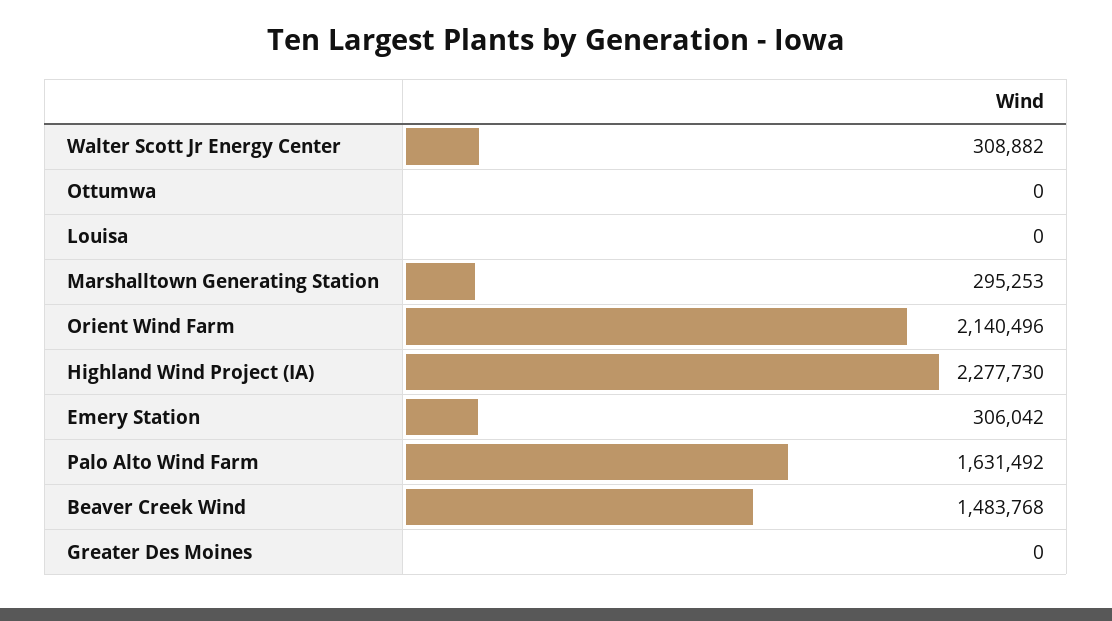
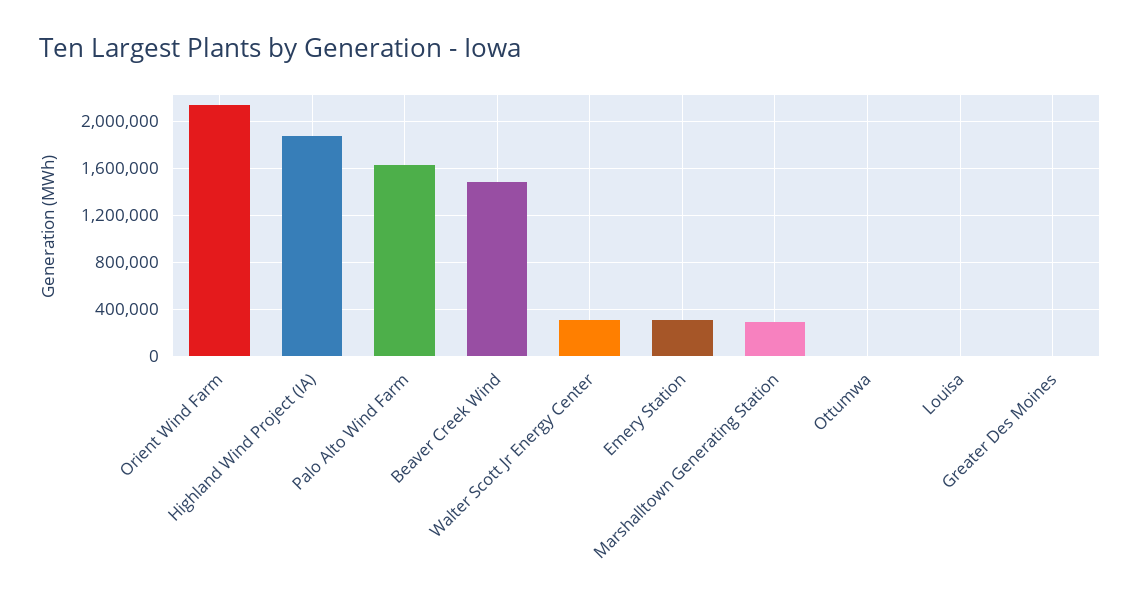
Highland Wind Project (IA): 2277730 -> 1900000

